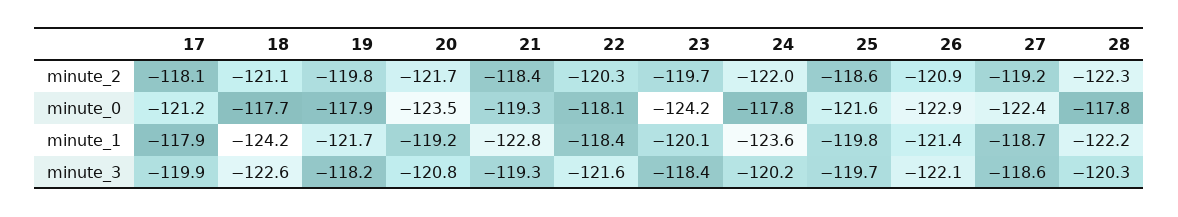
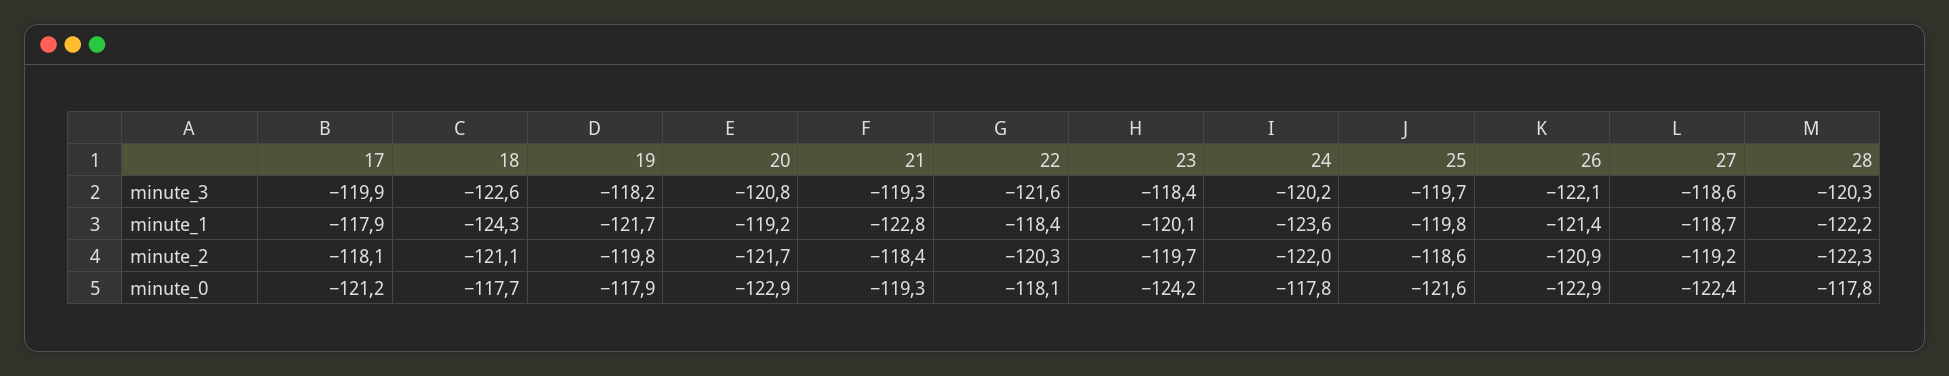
20, minute_0: -123.5 -> -122.9
18, minute_1: -124.2 -> -124.3

